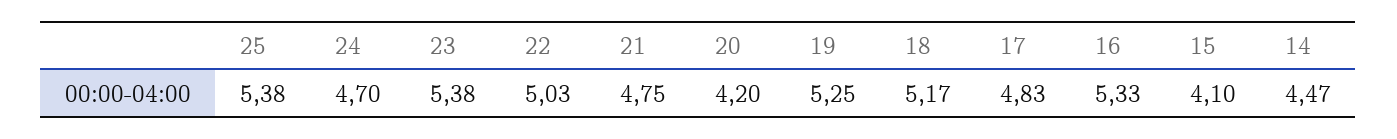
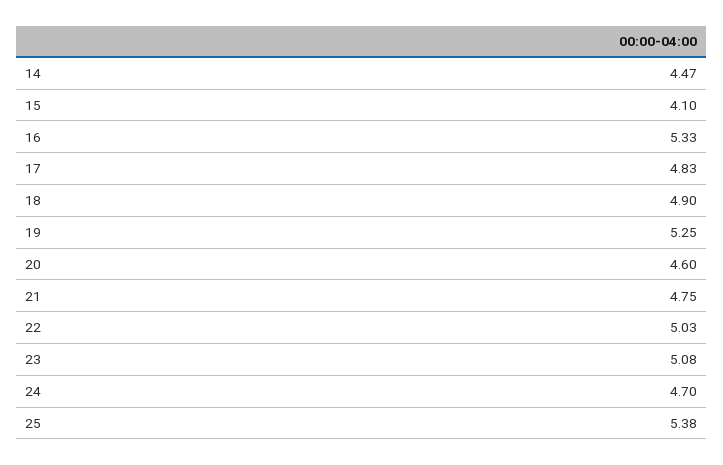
23: 5.38 -> 5.08
20: 4.2 -> 4.6
18: 5.17 -> 4.9

